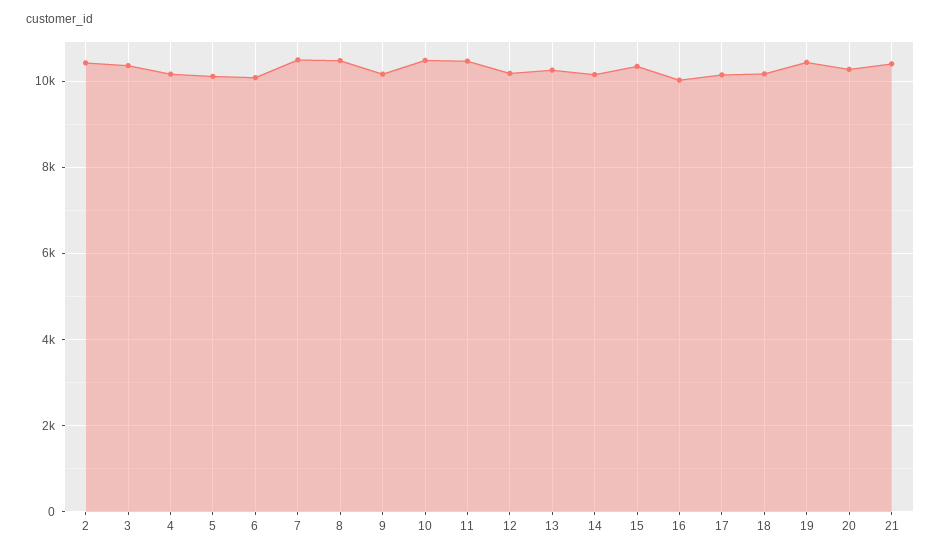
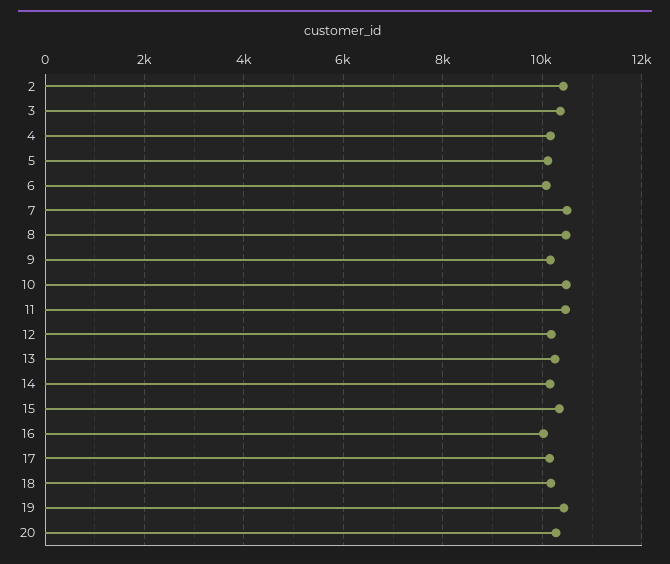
21: 10400 -> none

